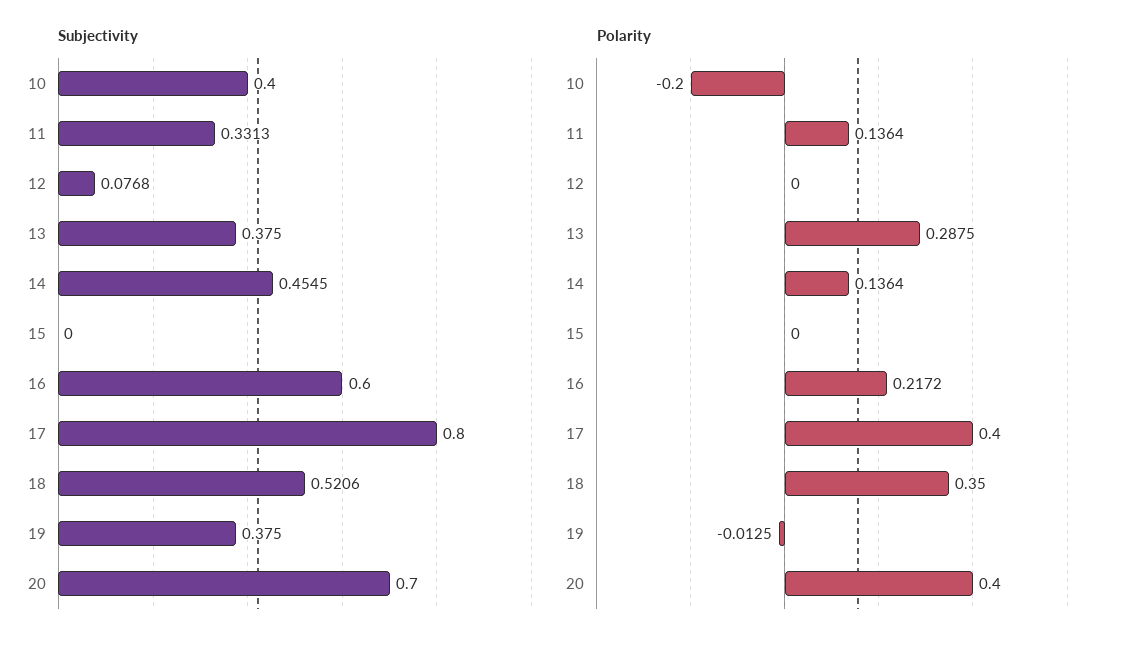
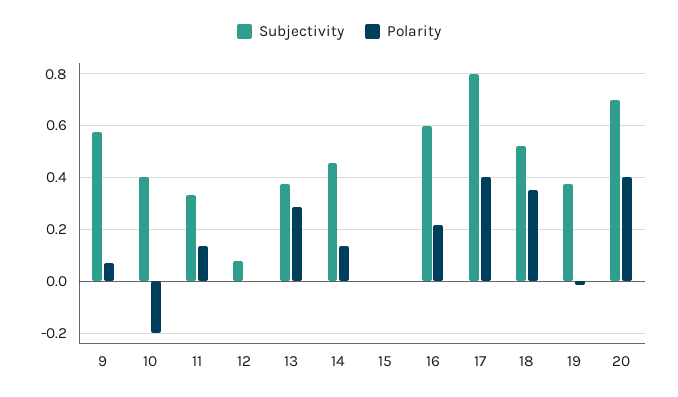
Subjectivity, 9: none -> 0.575
Polarity, 9: none -> 0.075

